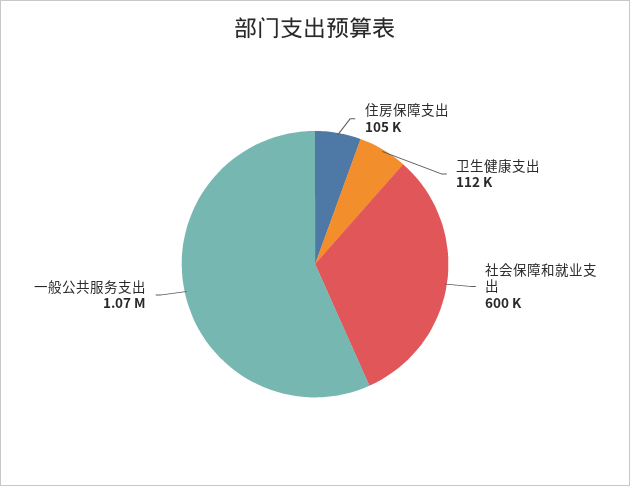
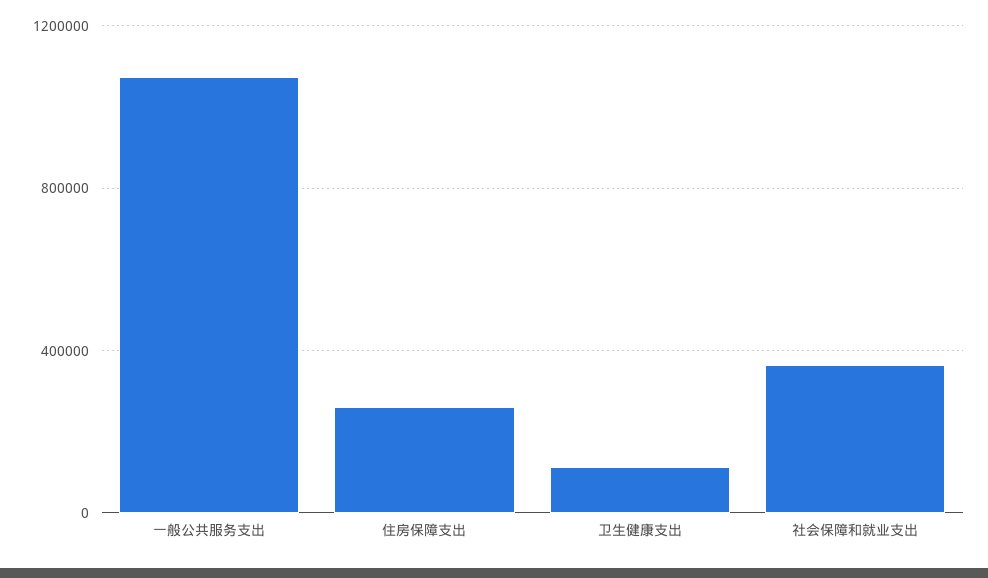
住房保障支出: 105000 -> 250000
社会保障和就业支出: 600000 -> 350000

